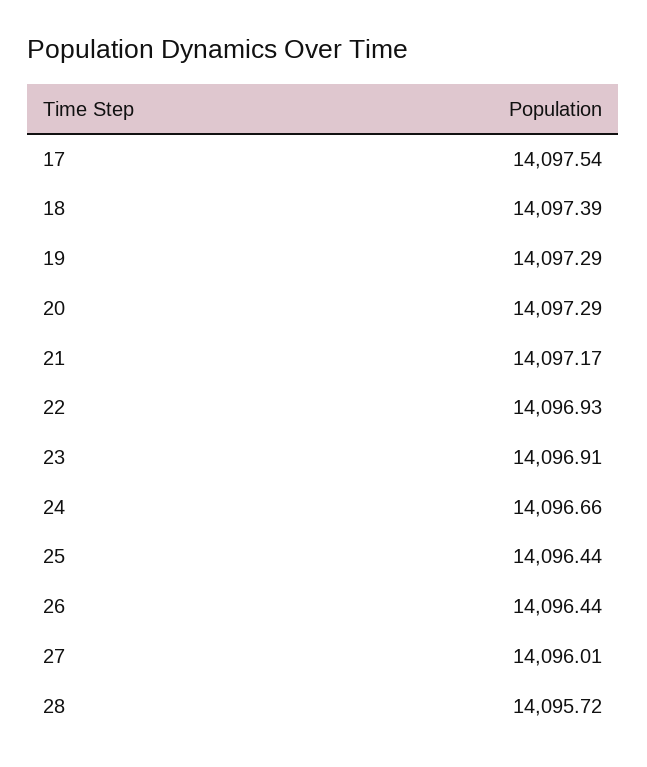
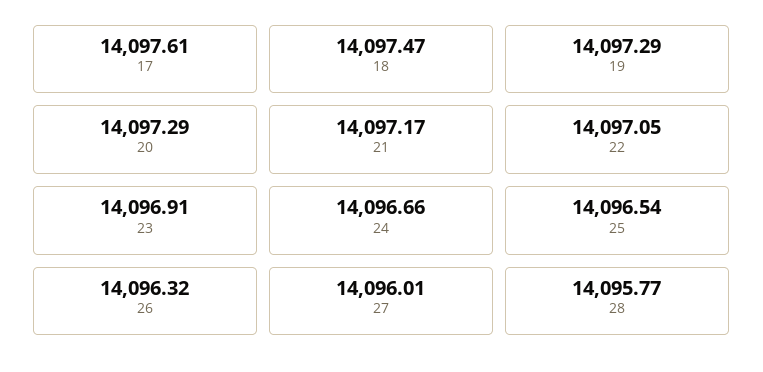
17: 14097.54 -> 14097.61
18: 14097.39 -> 14097.47
22: 14096.93 -> 14097.05
25: 14096.44 -> 14096.54
26: 14096.44 -> 14096.32
28: 14095.72 -> 14095.77

